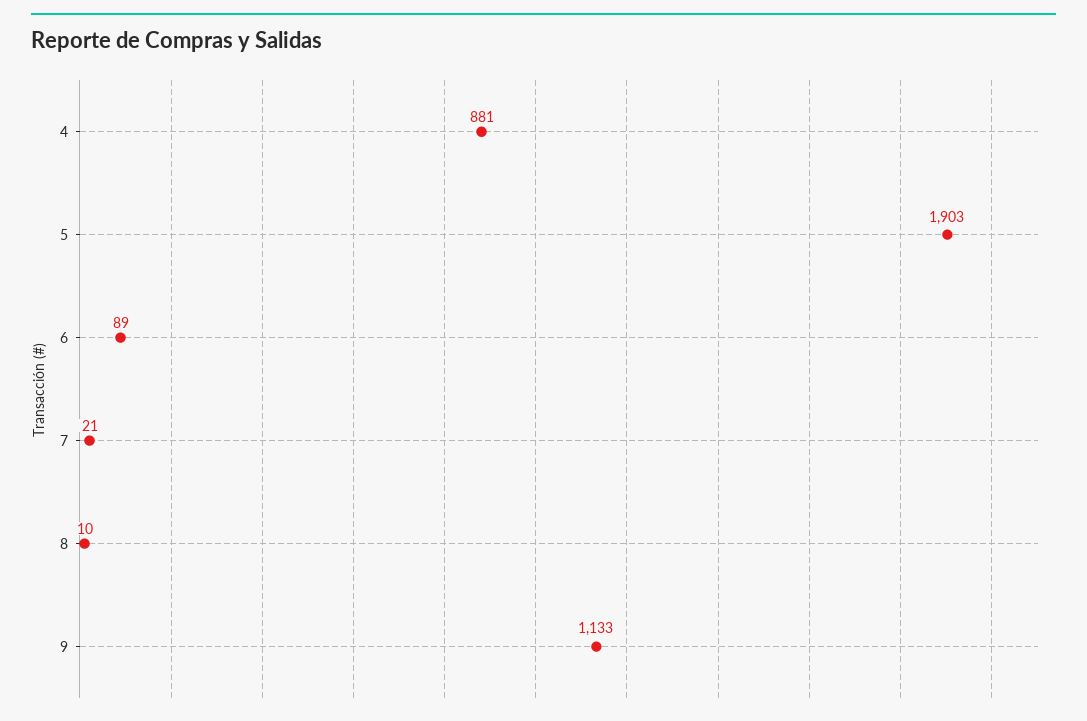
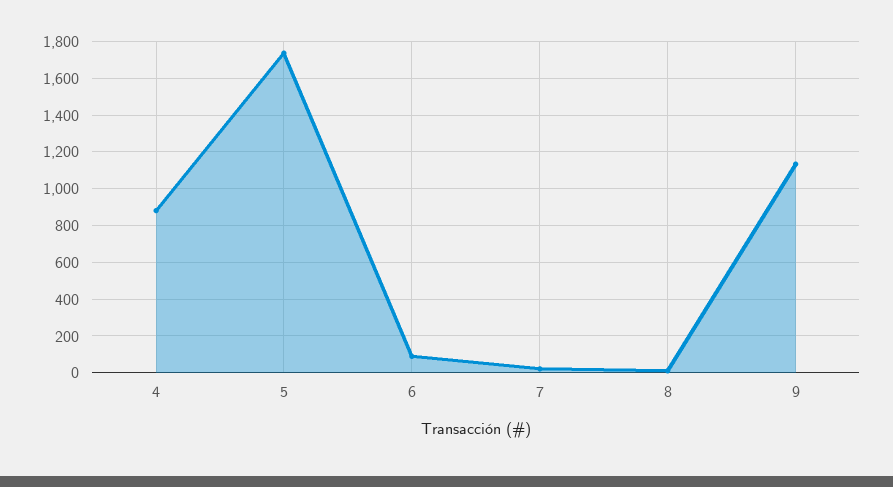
5: 1903 -> 1750

